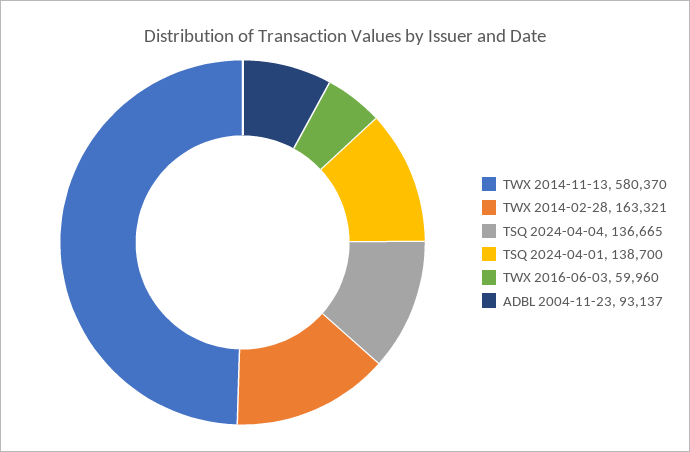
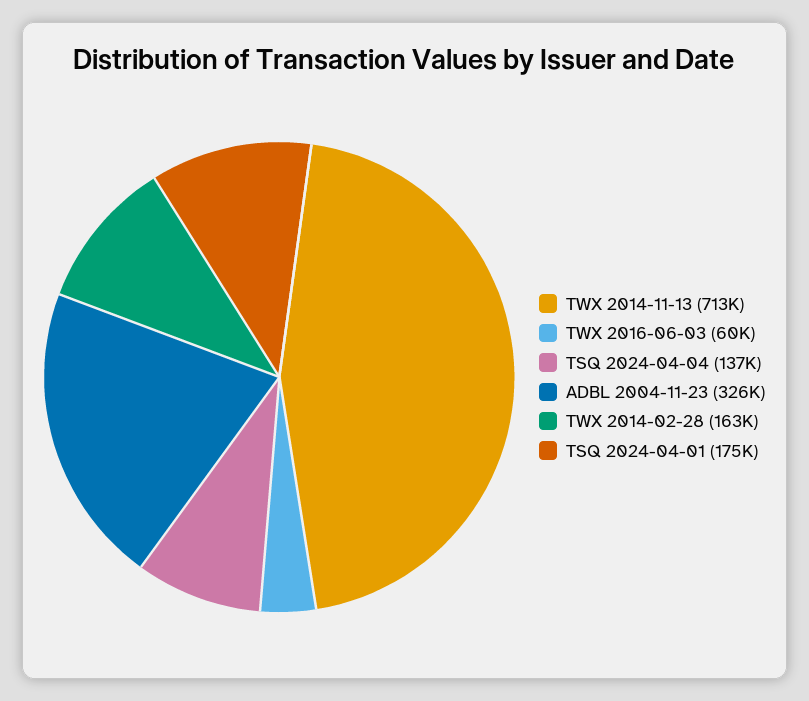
TWX 2014-11-13: 580370 -> 713000
TSQ 2024-04-01: 138700 -> 175000
ADBL 2004-11-23: 93137 -> 326000

